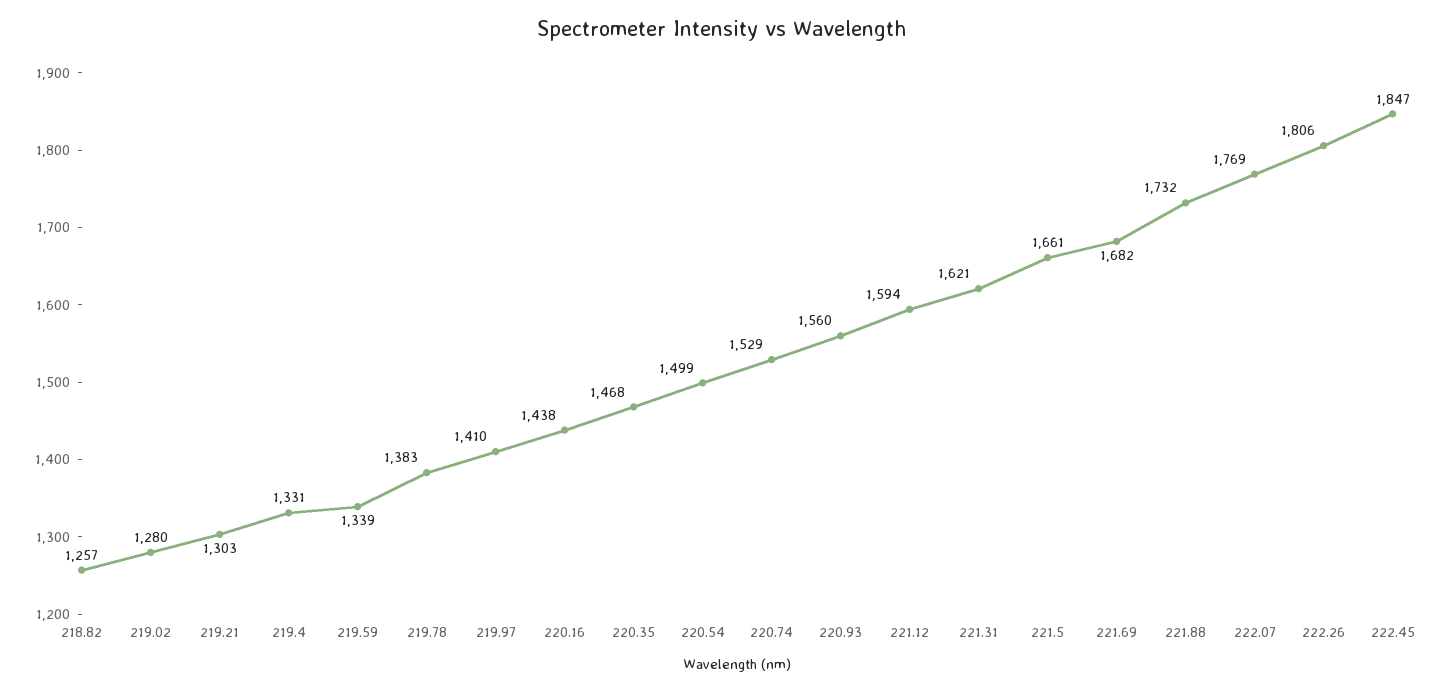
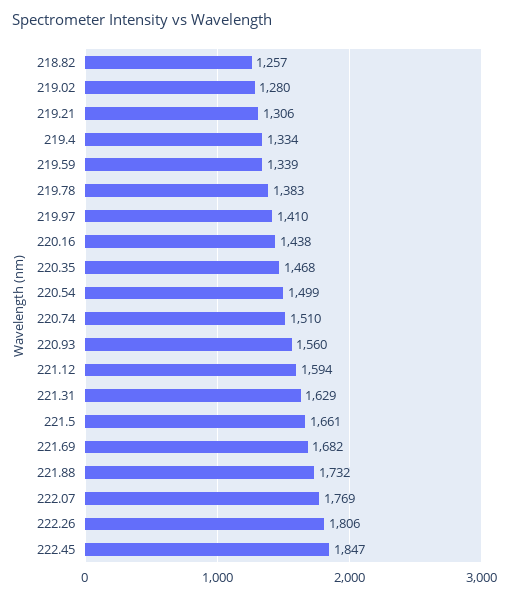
219.21: 1303 -> 1306
219.4: 1331 -> 1334
220.74: 1529 -> 1510
221.31: 1621 -> 1629

